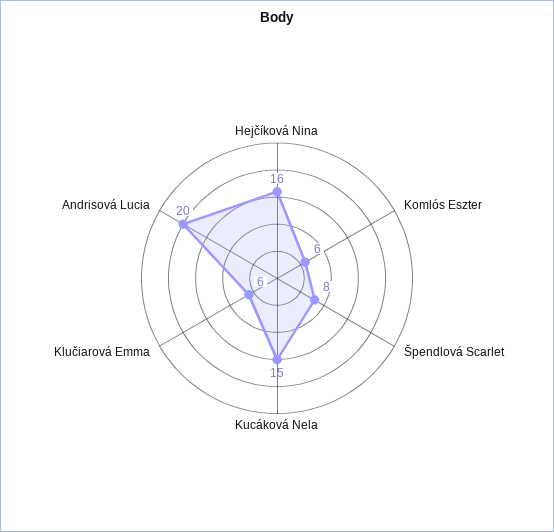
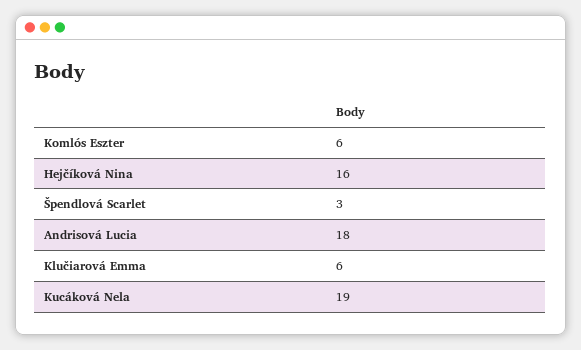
Špendlová Scarlet: 8 -> 3
Kucáková Nela: 15 -> 19
Andrisová Lucia: 20 -> 18

